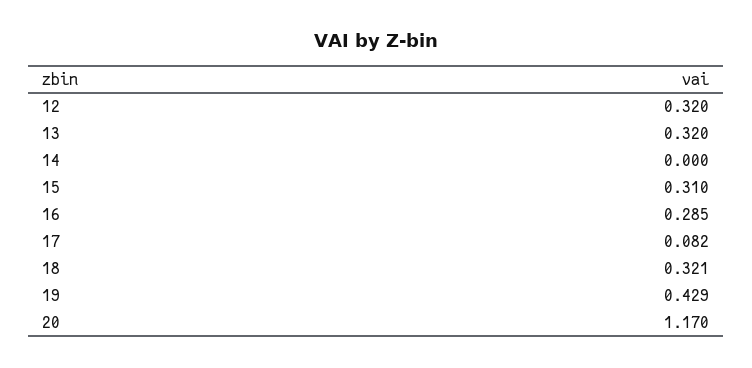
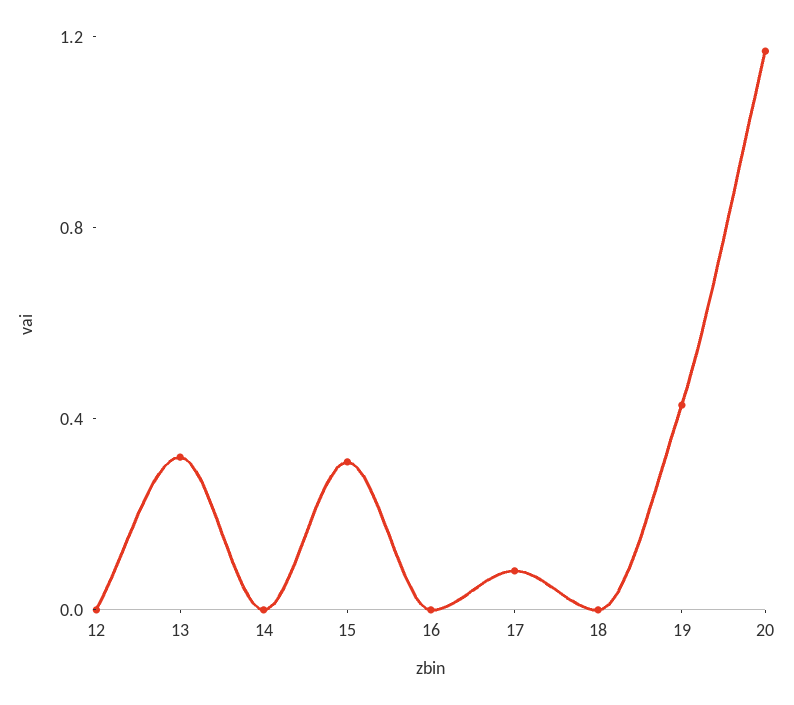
12: 0.32 -> 0
16: 0.285 -> 0
18: 0.321 -> 0

